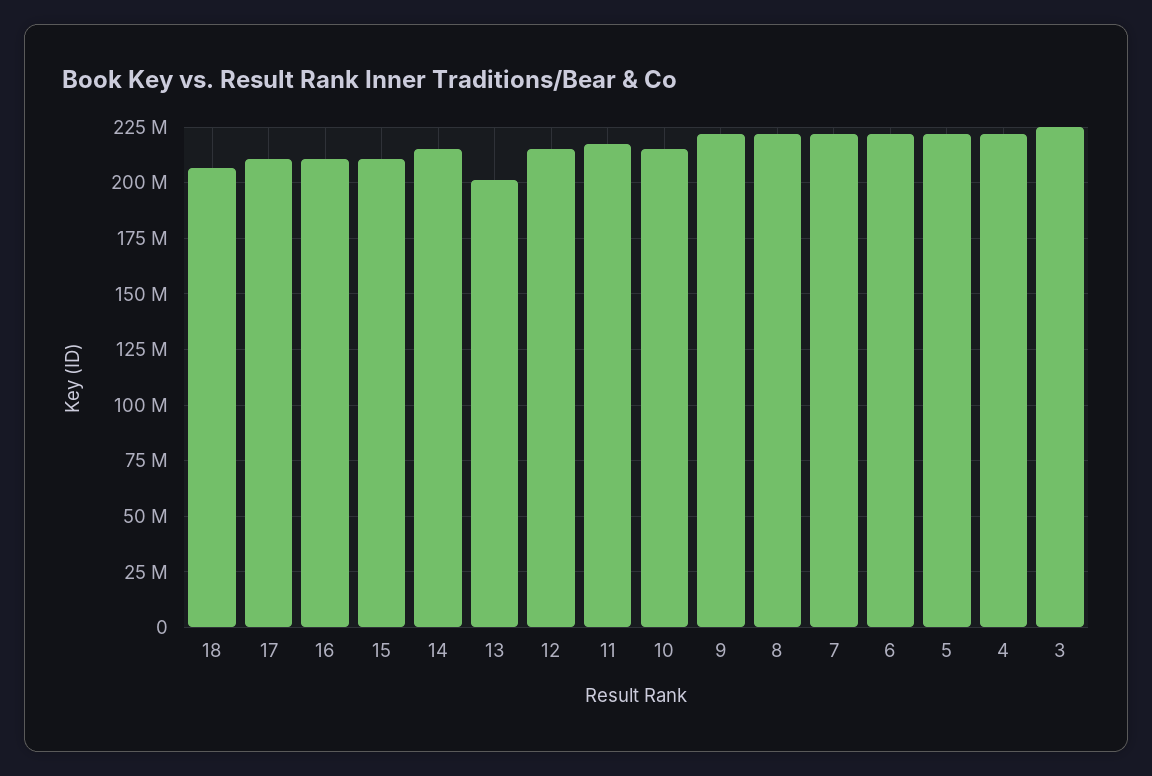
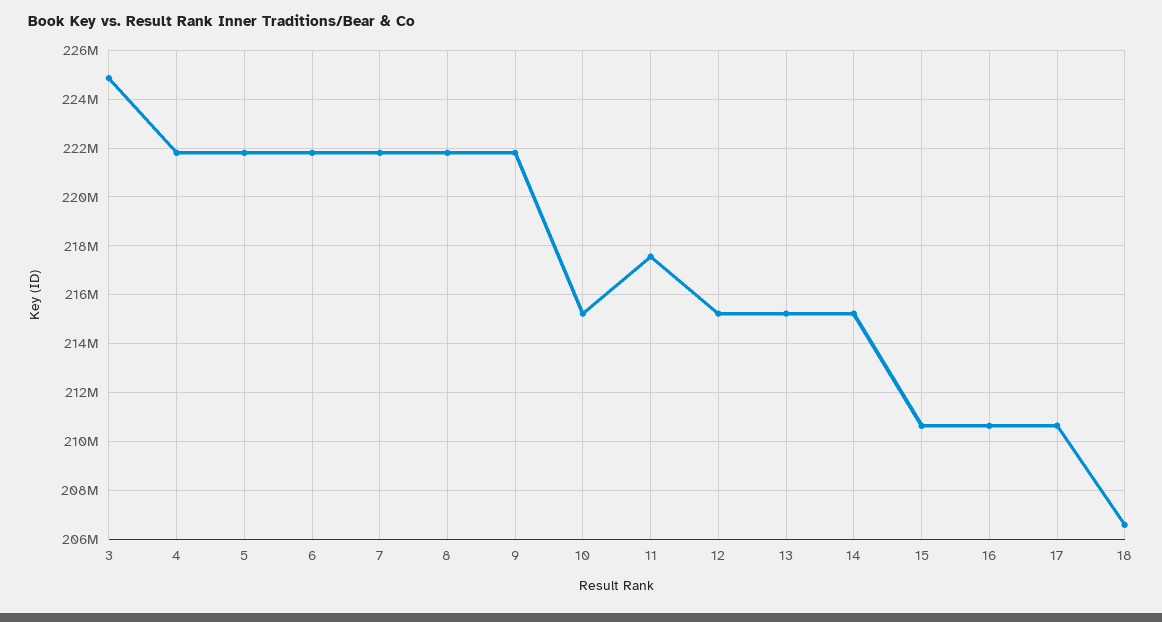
13: 200000000 -> 215250000

